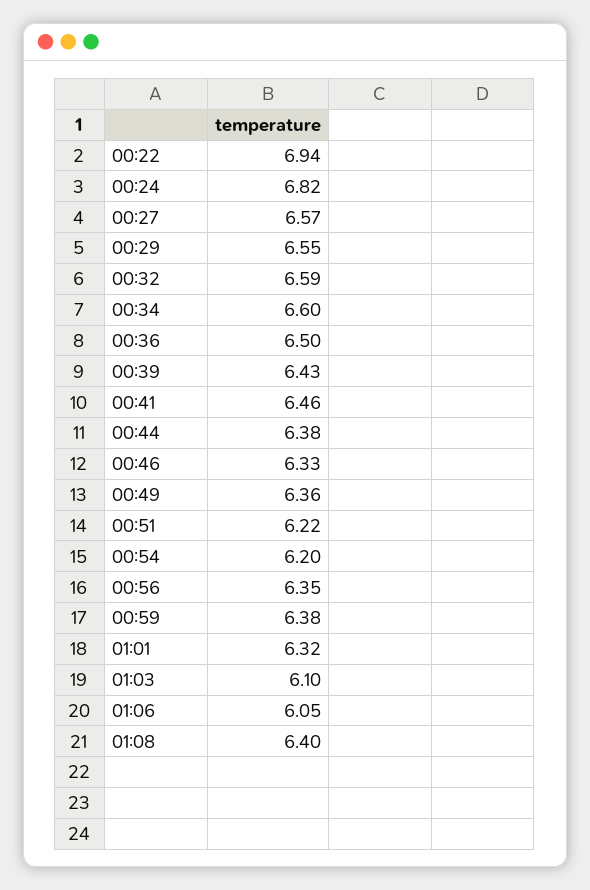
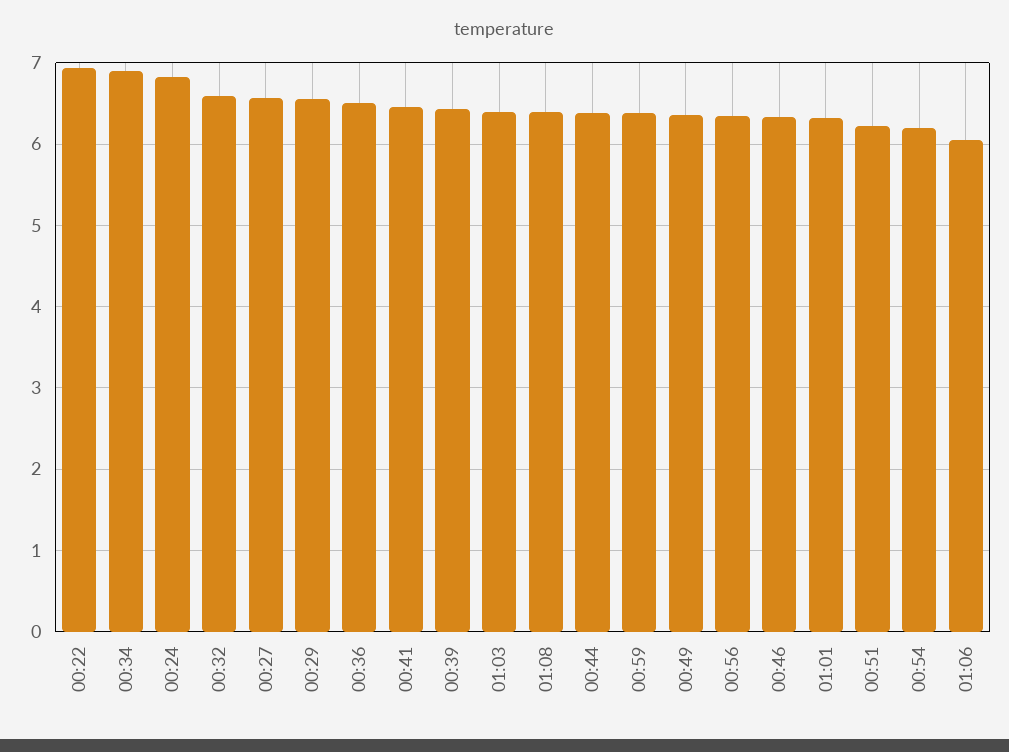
00:34: 6.6 -> 6.9
01:03: 6.1 -> 6.4

